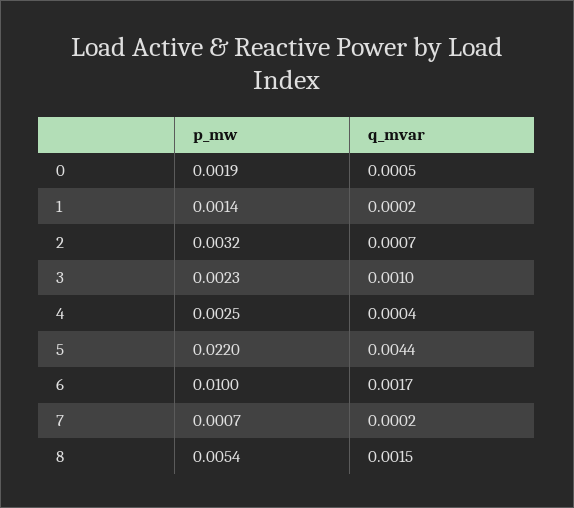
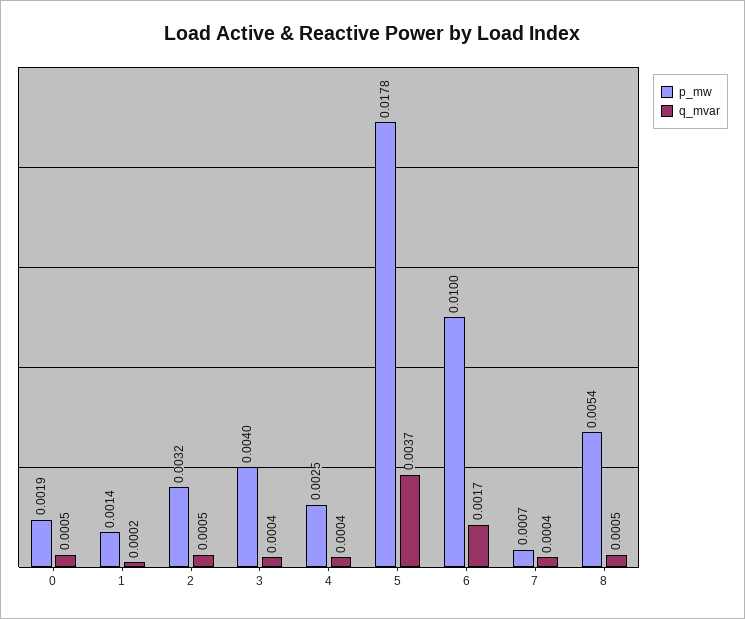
q_mvar, 2: 0.0007 -> 0.0005
p_mw, 3: 0.0023 -> 0.004
q_mvar, 3: 0.001 -> 0.0004
p_mw, 5: 0.022 -> 0.0178
q_mvar, 5: 0.0044 -> 0.0037
q_mvar, 7: 0.0002 -> 0.0004
q_mvar, 8: 0.0015 -> 0.0005

